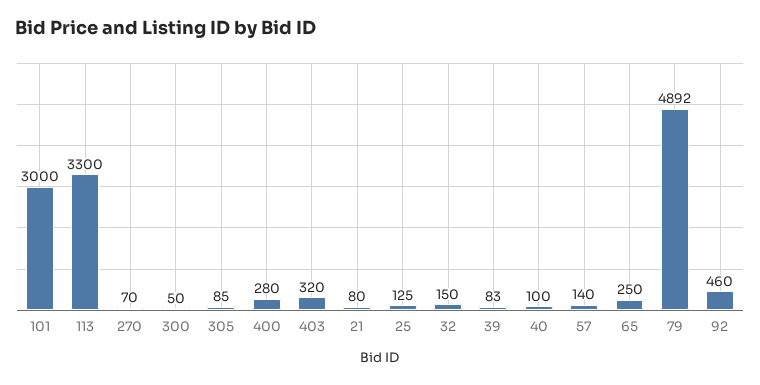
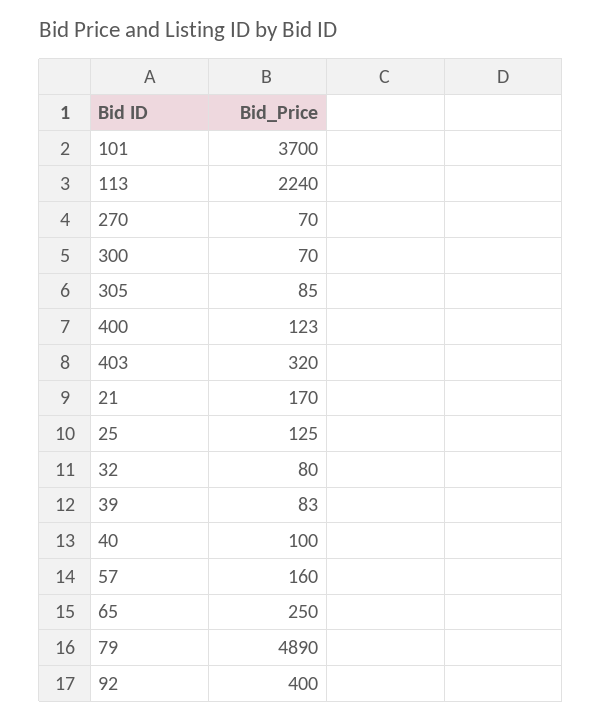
101: 3000 -> 3700
113: 3300 -> 2240
300: 50 -> 70
400: 280 -> 123
21: 80 -> 170
32: 150 -> 80
57: 140 -> 160
79: 4892 -> 4890
92: 460 -> 400

